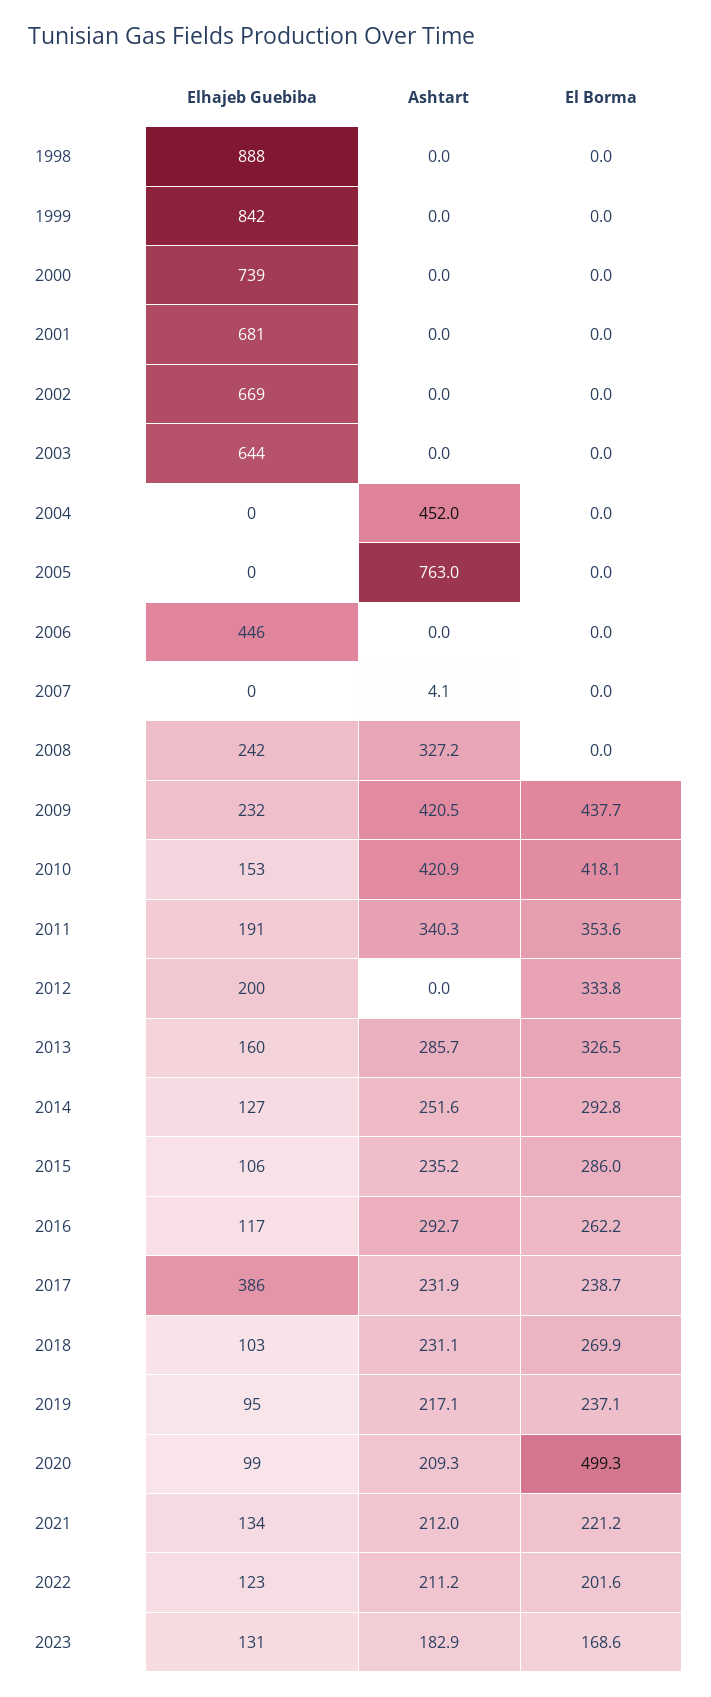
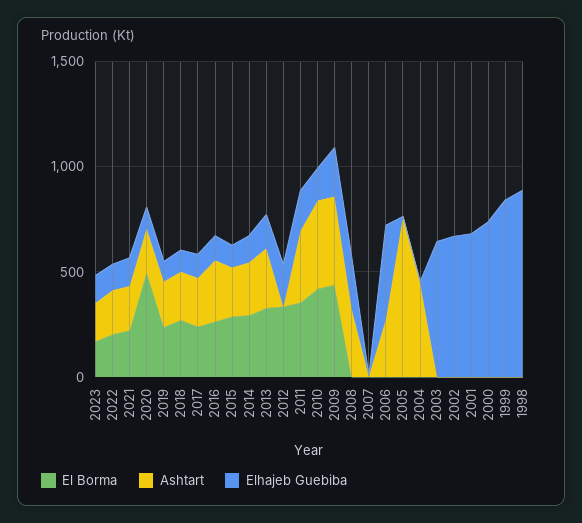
Ashtart, 2006: 0 -> 300
Elhajeb Guebiba, 2017: 386 -> 100

